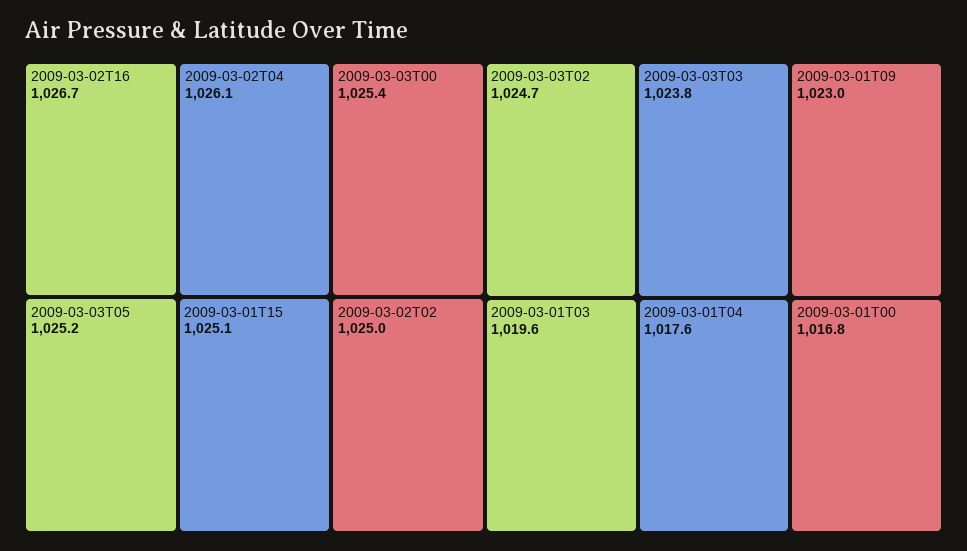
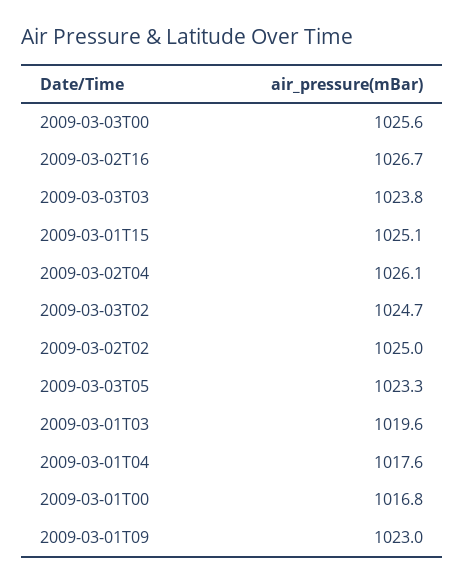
2009-03-03T00: 1025.4 -> 1025.6
2009-03-03T05: 1025.2 -> 1023.3

